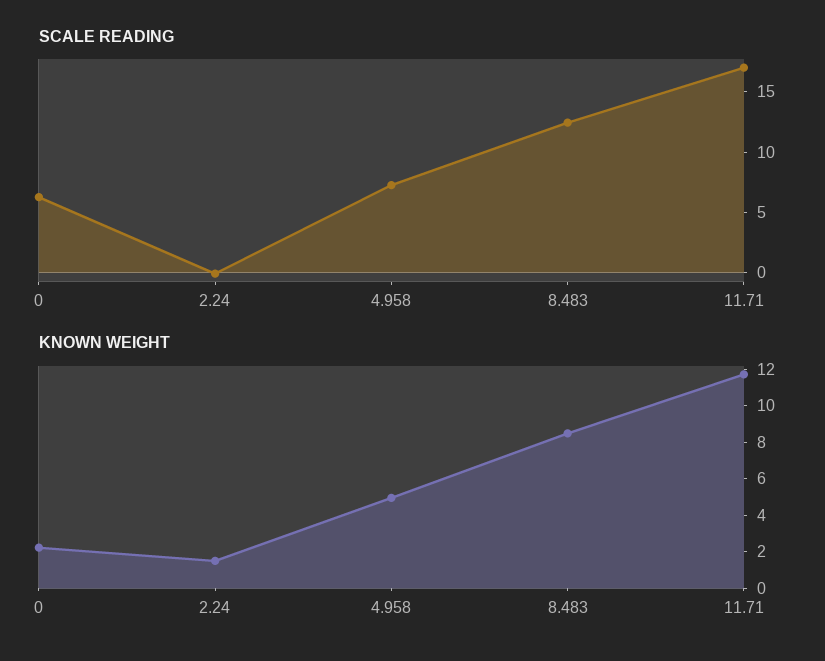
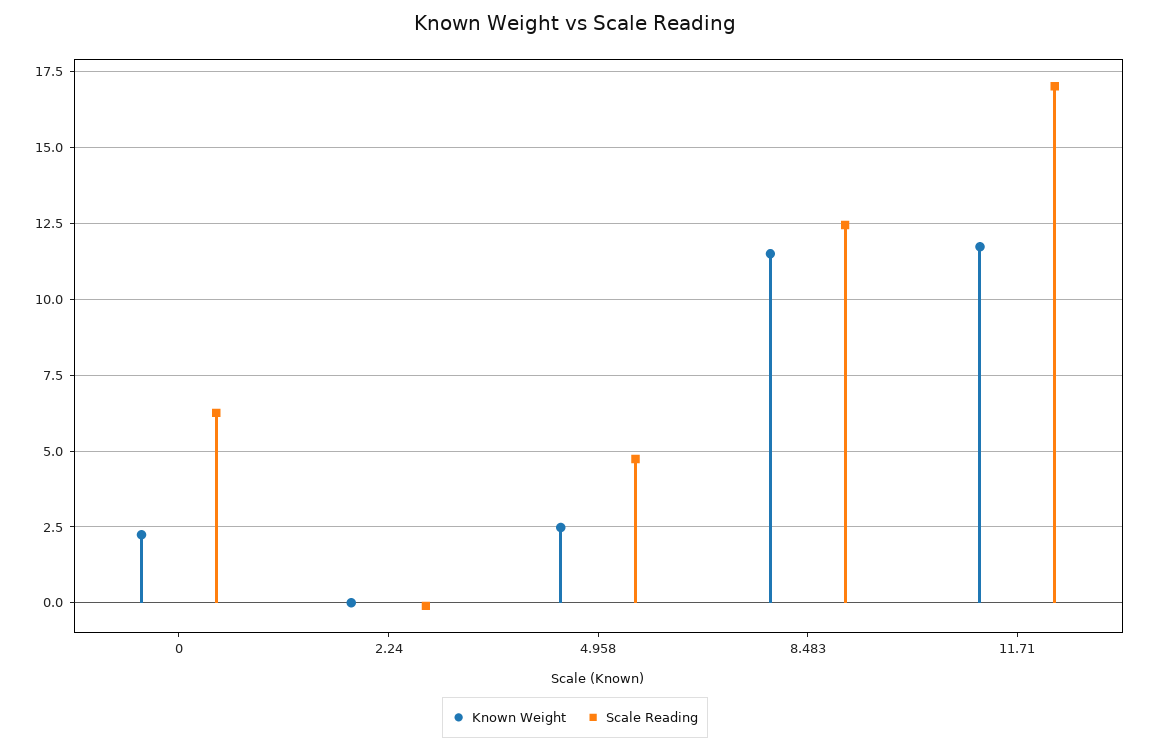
SCALE READING, 4.958: 7 -> 4.75
KNOWN WEIGHT, 2.24: 1.5 -> 0
KNOWN WEIGHT, 4.958: 5 -> 2.5
KNOWN WEIGHT, 8.483: 8.5 -> 11.5

